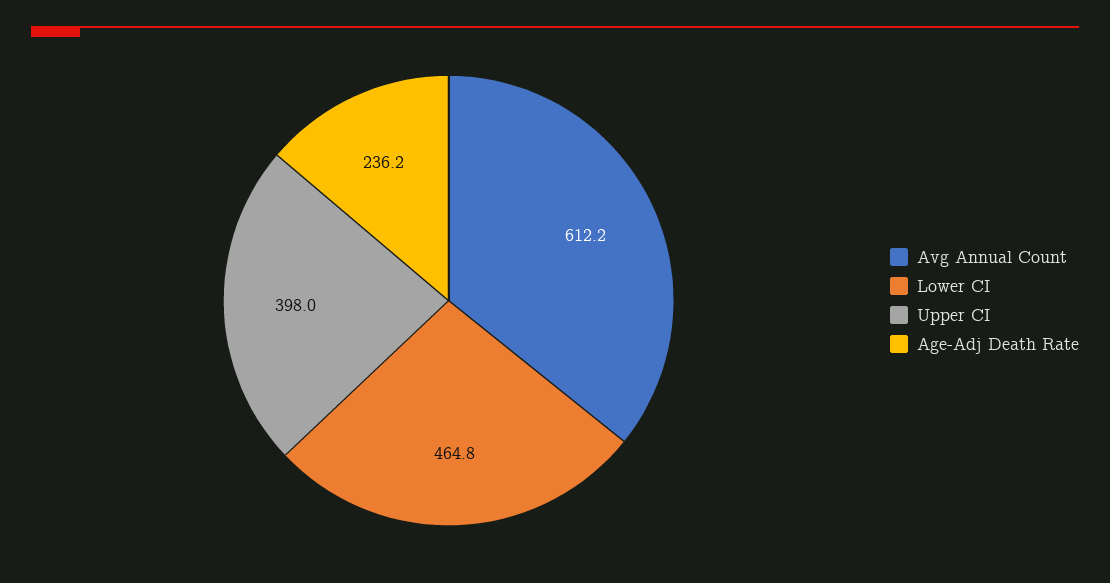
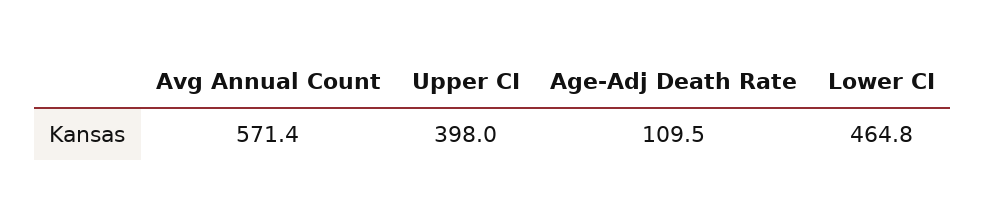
Avg Annual Count: 612.2 -> 571.4
Age-Adj Death Rate: 236.2 -> 109.5

